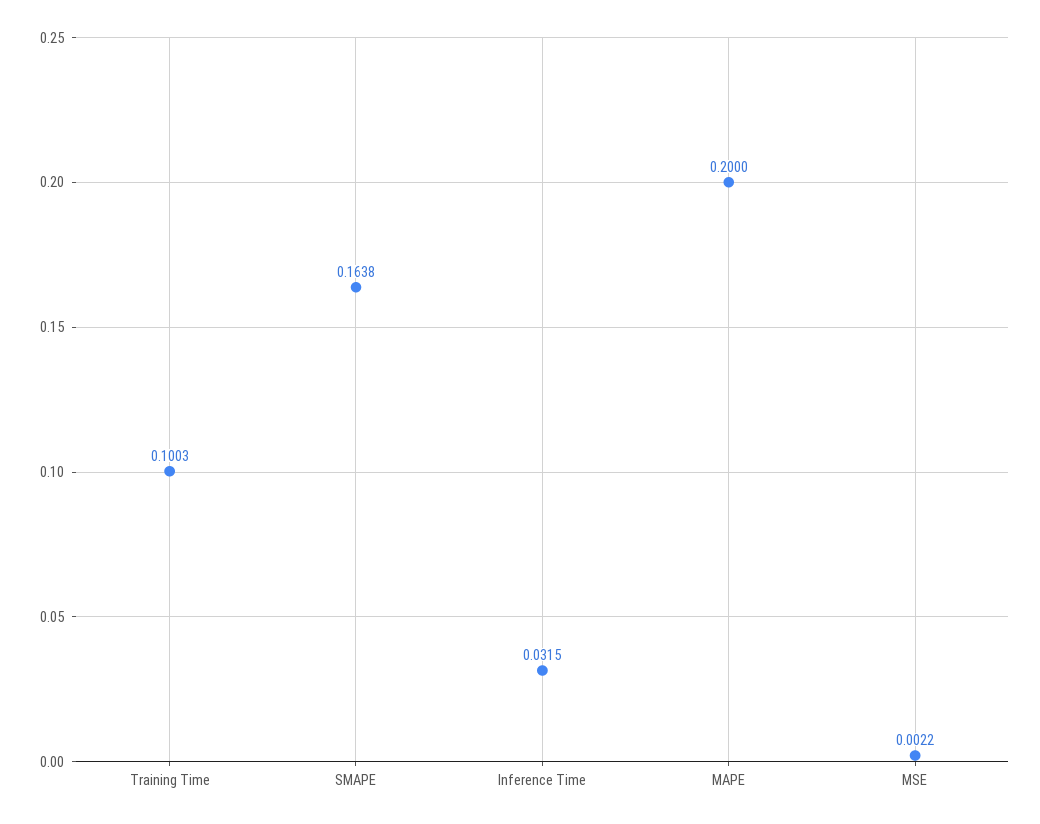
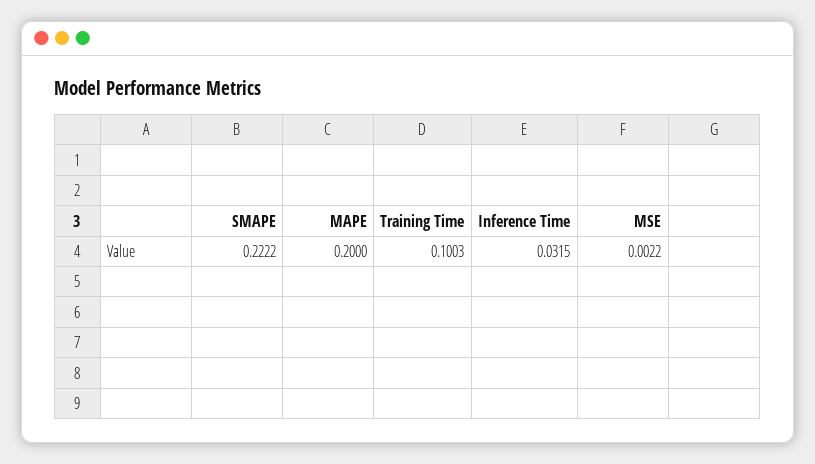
SMAPE: 0.1638 -> 0.2222

